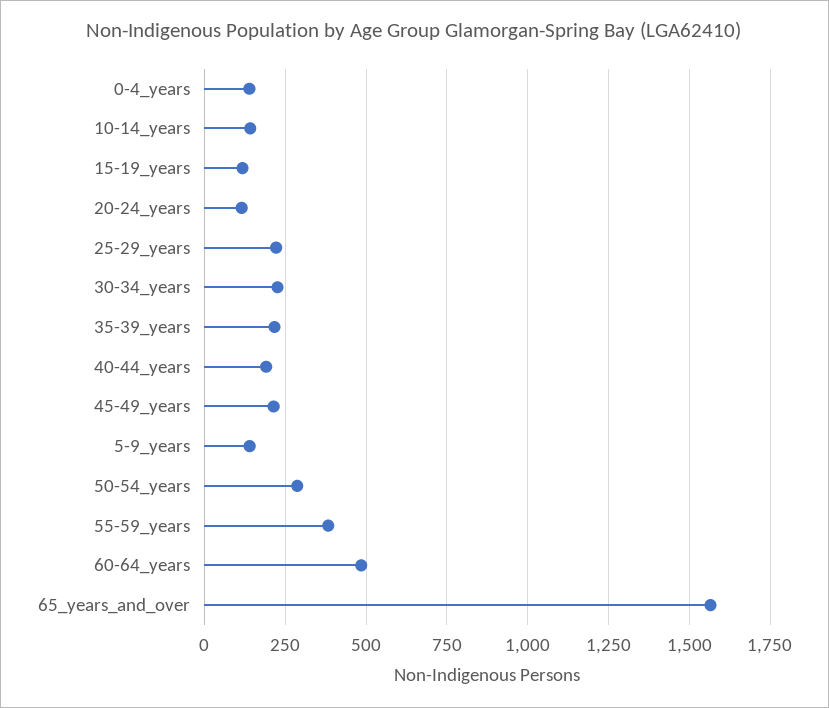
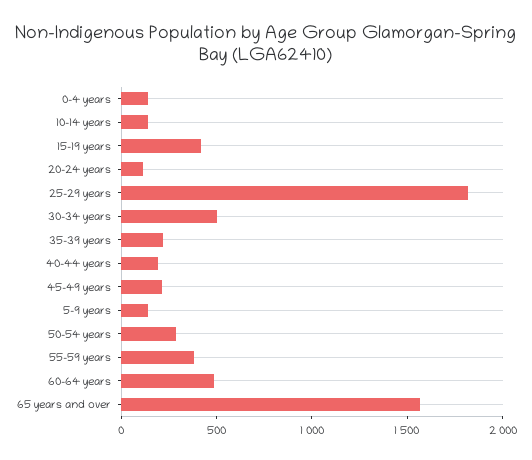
15-19_years: 125 -> 400
25-29_years: 225 -> 1800
30-34_years: 225 -> 500

